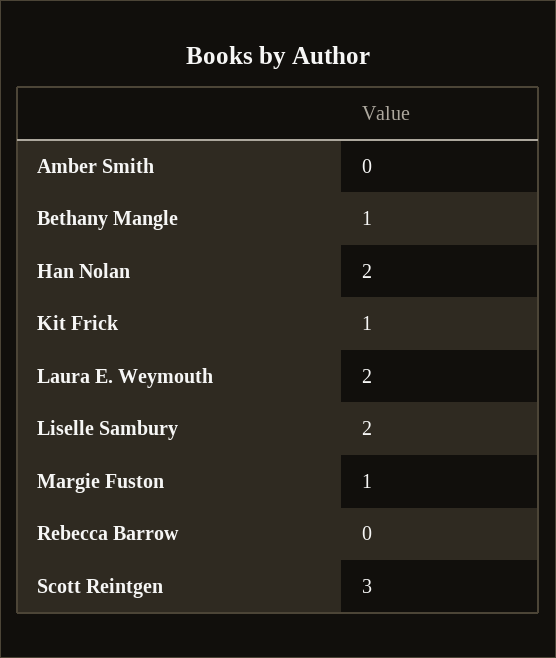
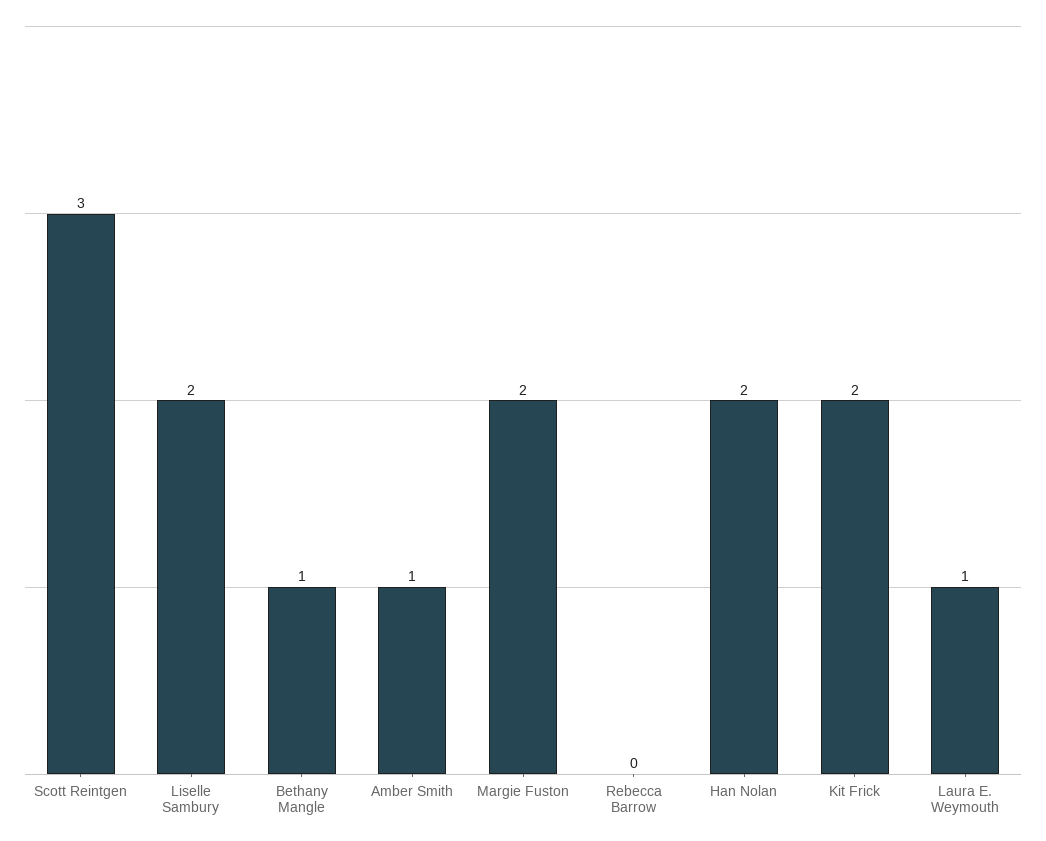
Amber Smith: 0 -> 1
Kit Frick: 1 -> 2
Laura E. Weymouth: 2 -> 1
Margie Fuston: 1 -> 2

